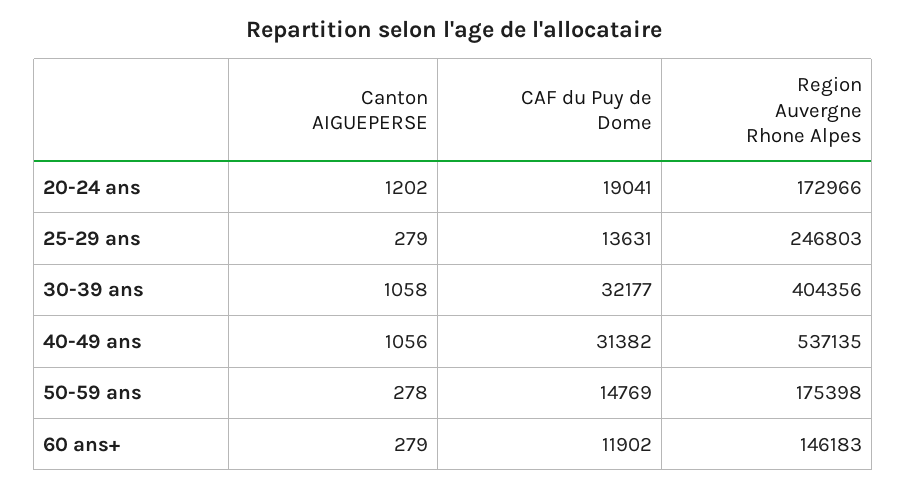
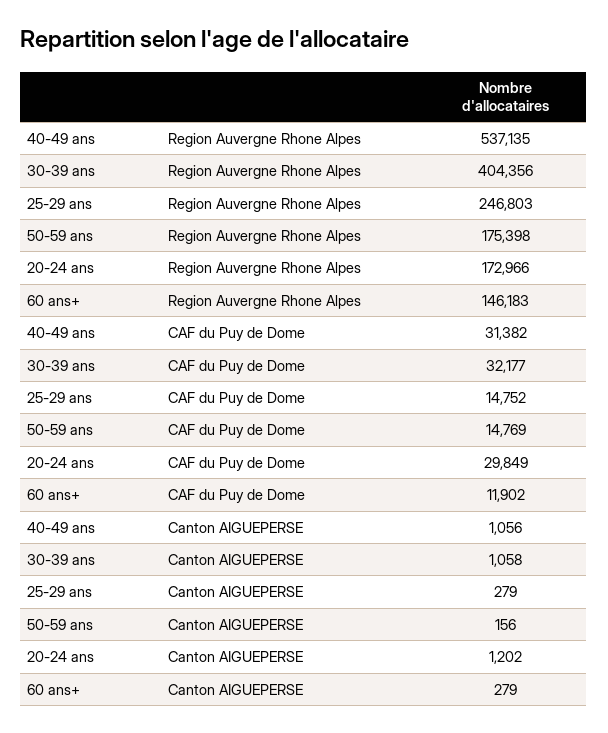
CAF du Puy de Dome, 20-24 ans: 19041 -> 29849
CAF du Puy de Dome, 25-29 ans: 13631 -> 14752
Canton AIGUEPERSE, 50-59 ans: 278 -> 156

